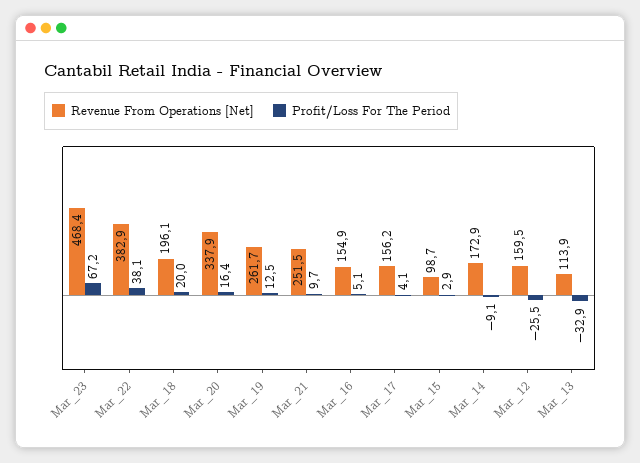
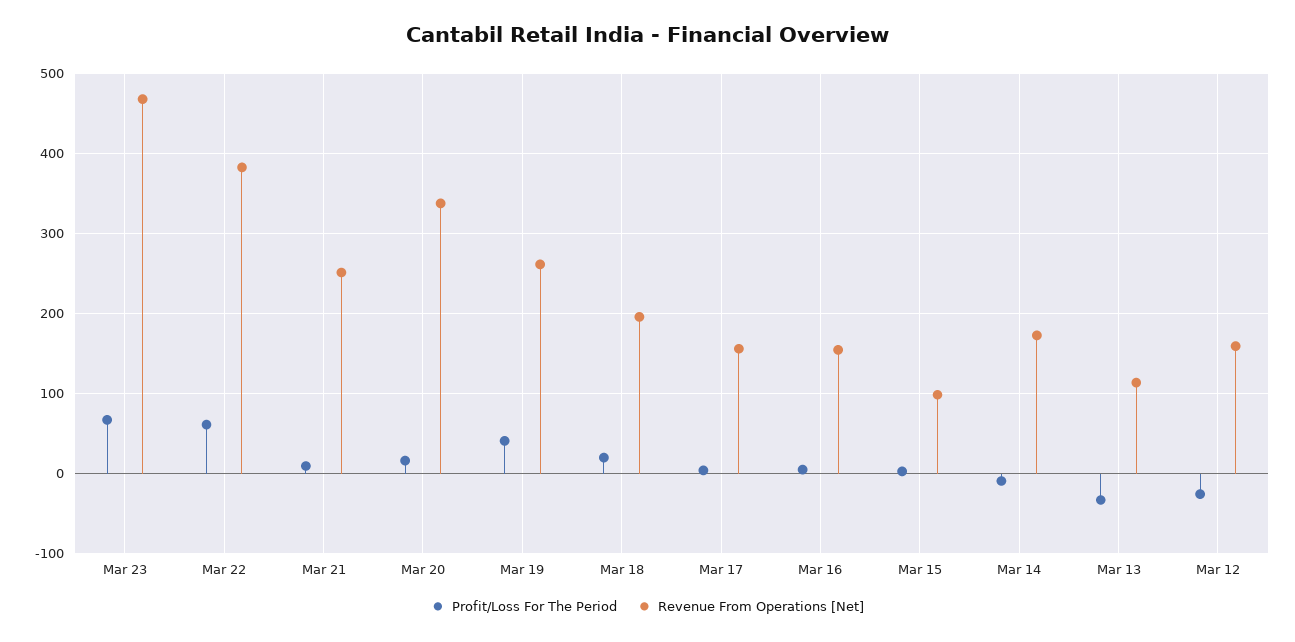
Profit/Loss For The Period, Mar_22: 38.1 -> 60
Profit/Loss For The Period, Mar_19: 12.5 -> 40

